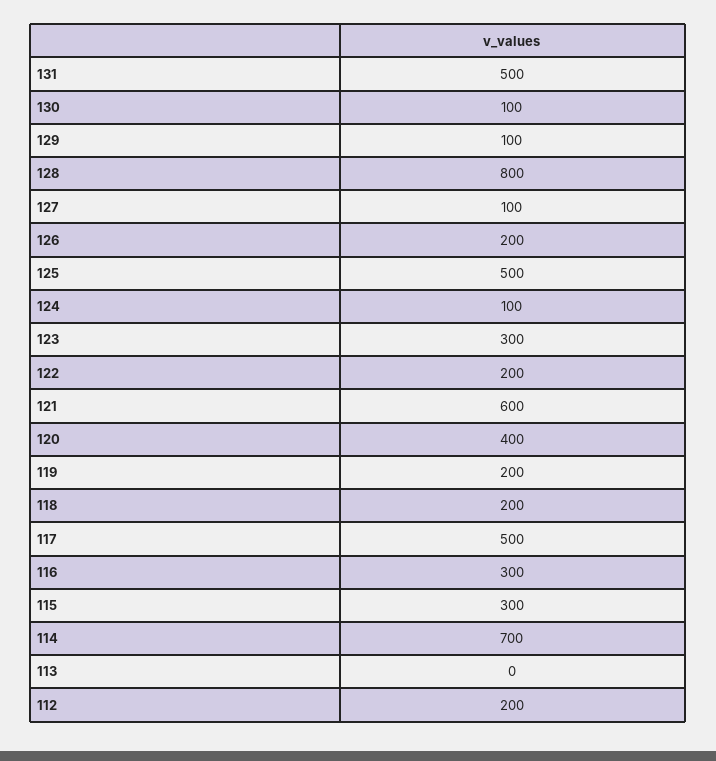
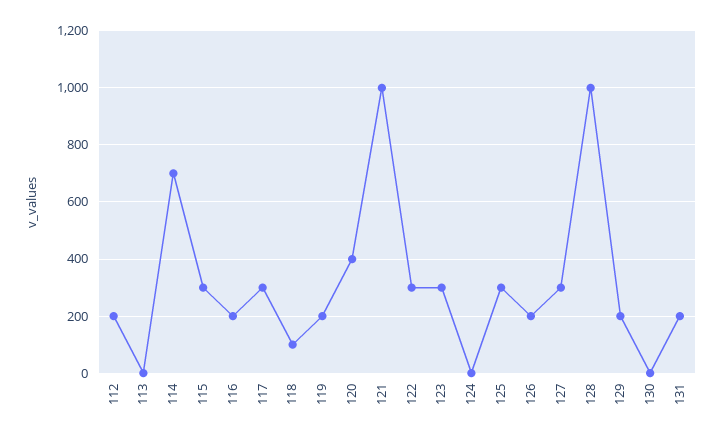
131: 500 -> 200
130: 100 -> 0
129: 100 -> 200
128: 800 -> 1000
127: 100 -> 300
125: 500 -> 300
124: 100 -> 0
122: 200 -> 300
121: 600 -> 1000
118: 200 -> 100
117: 500 -> 300
116: 300 -> 200

